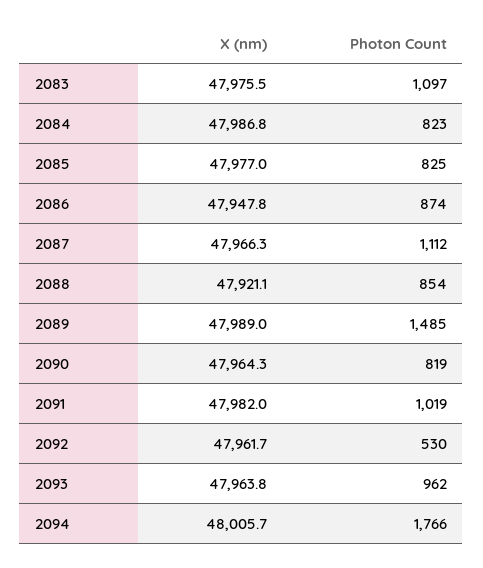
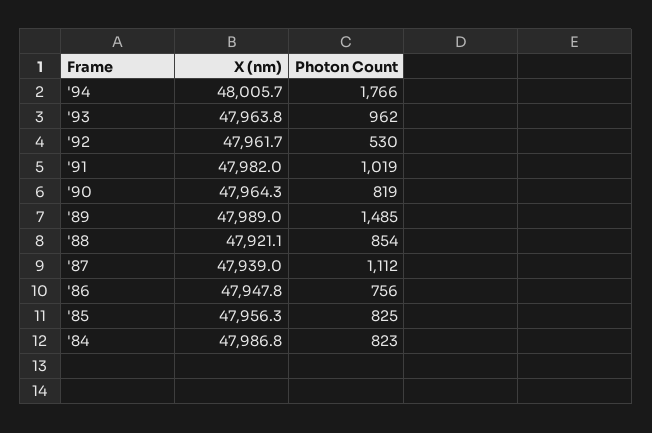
X (nm), 2083: 47975.5 -> none
Photon Count, 2083: 1097 -> none
X (nm), 2085: 47977 -> 47956.3
Photon Count, 2086: 874 -> 756
X (nm), 2087: 47966.3 -> 47939

